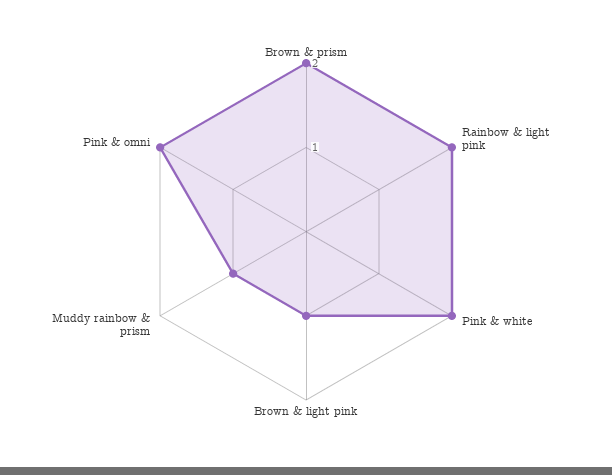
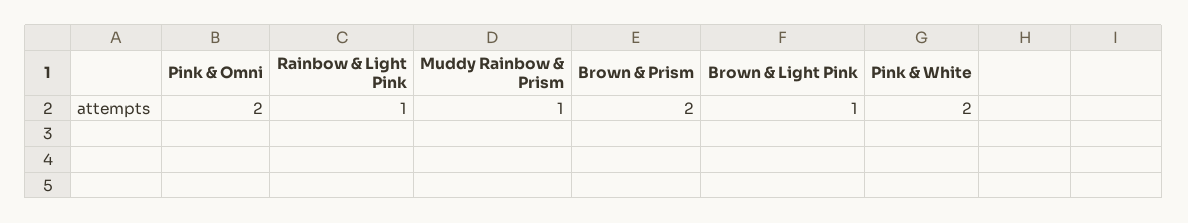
Rainbow & light pink: 2 -> 1

